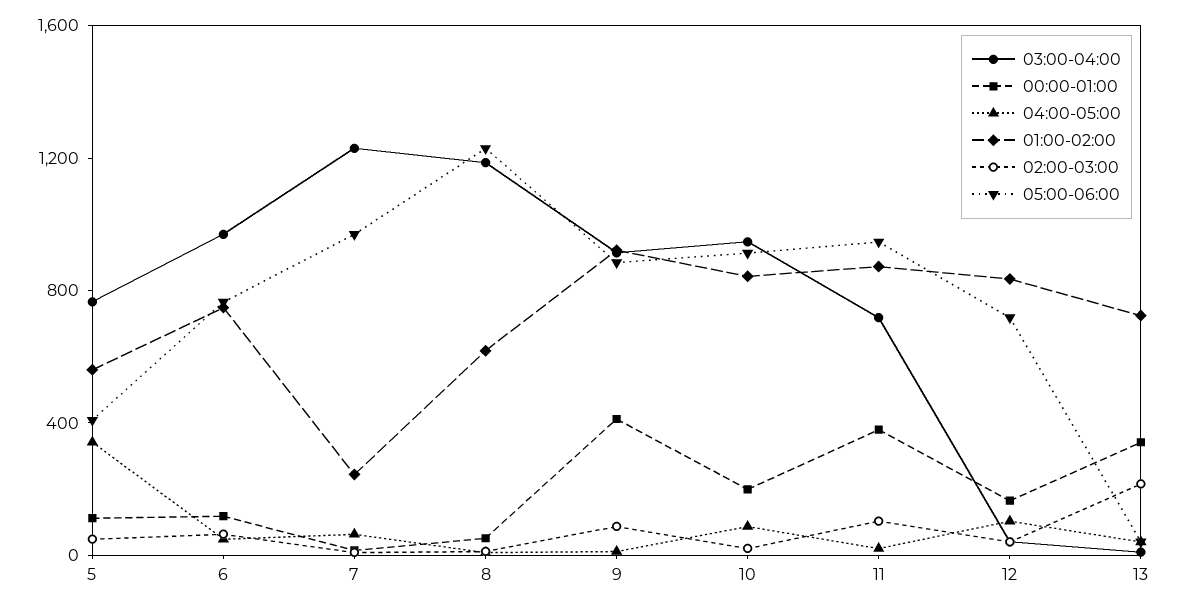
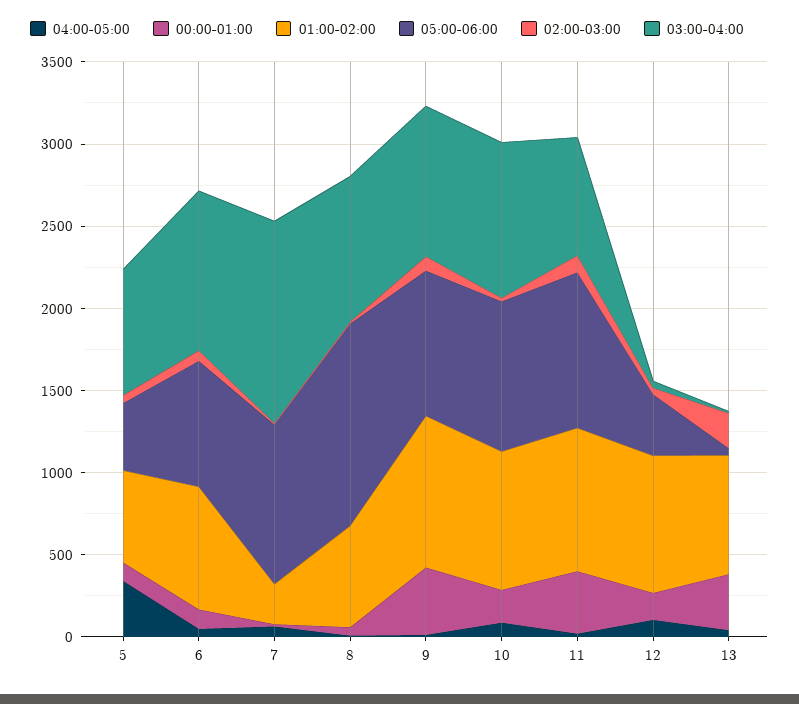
03:00-04:00, 8: 1200 -> 900
05:00-06:00, 12: 700 -> 400

